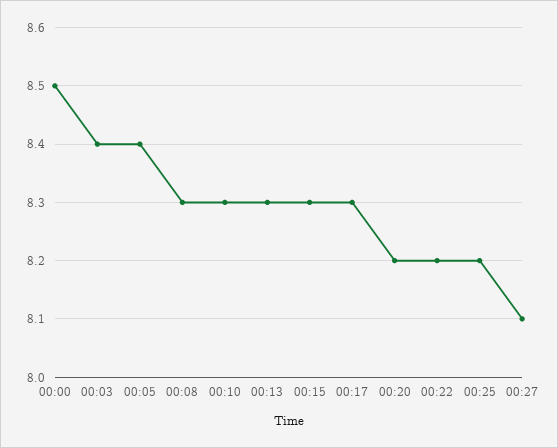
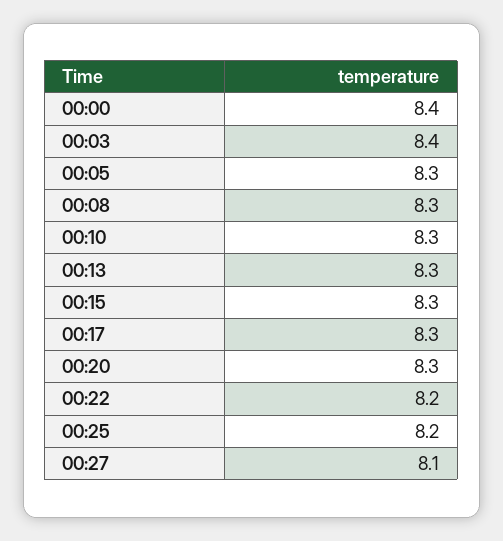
00:00: 8.5 -> 8.4
00:05: 8.4 -> 8.3
00:20: 8.2 -> 8.3

